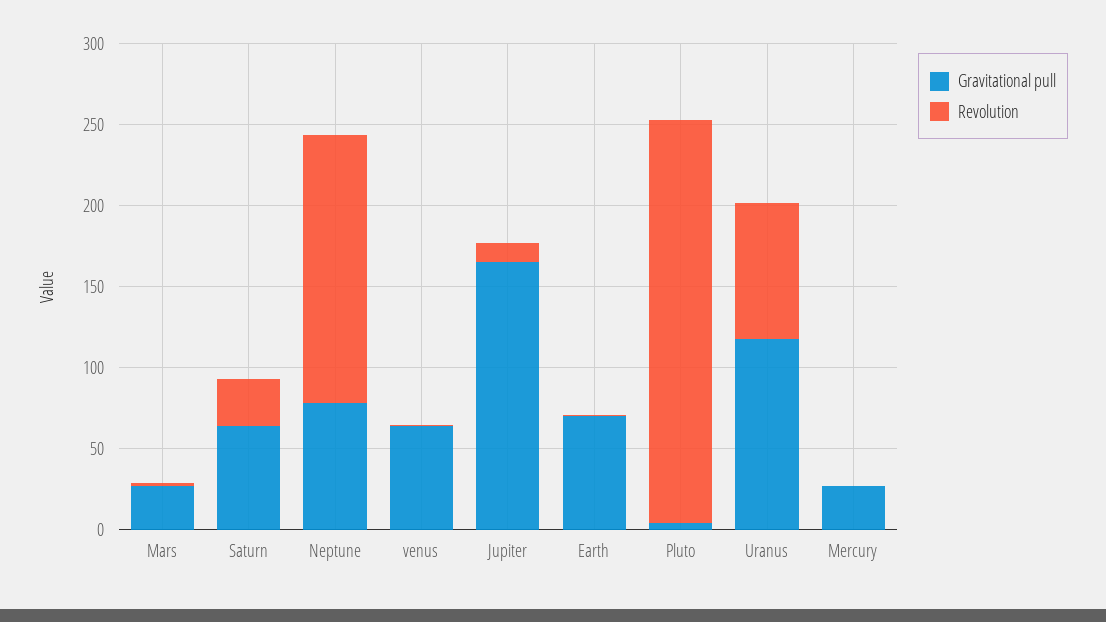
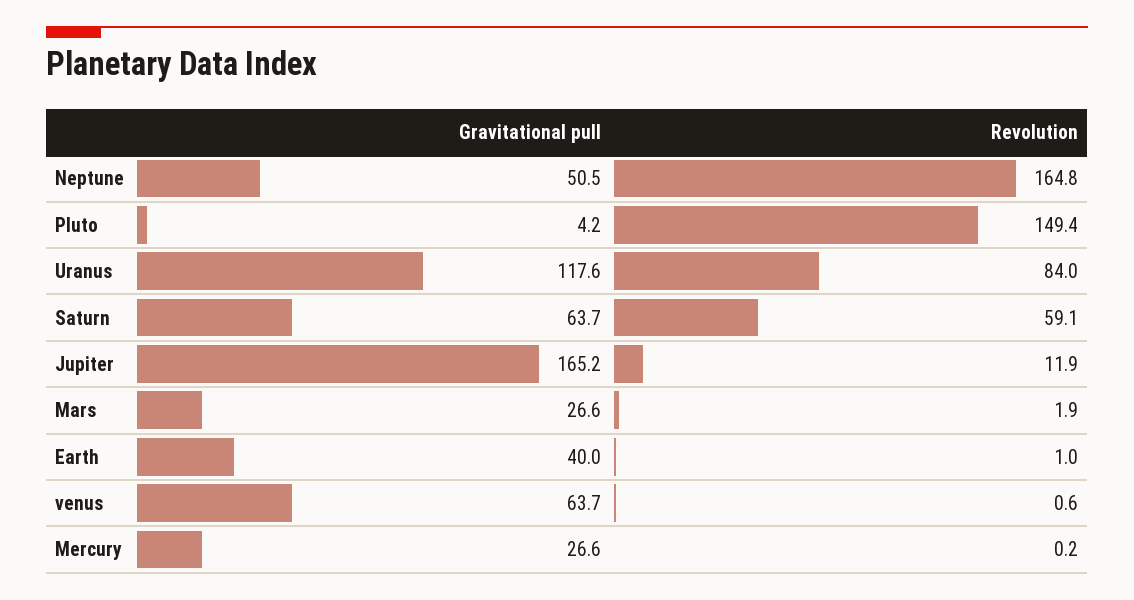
Revolution, Saturn: 30 -> 59.1
Gravitational pull, Neptune: 80 -> 50.5
Gravitational pull, Earth: 70 -> 40
Revolution, Pluto: 250 -> 149.4

